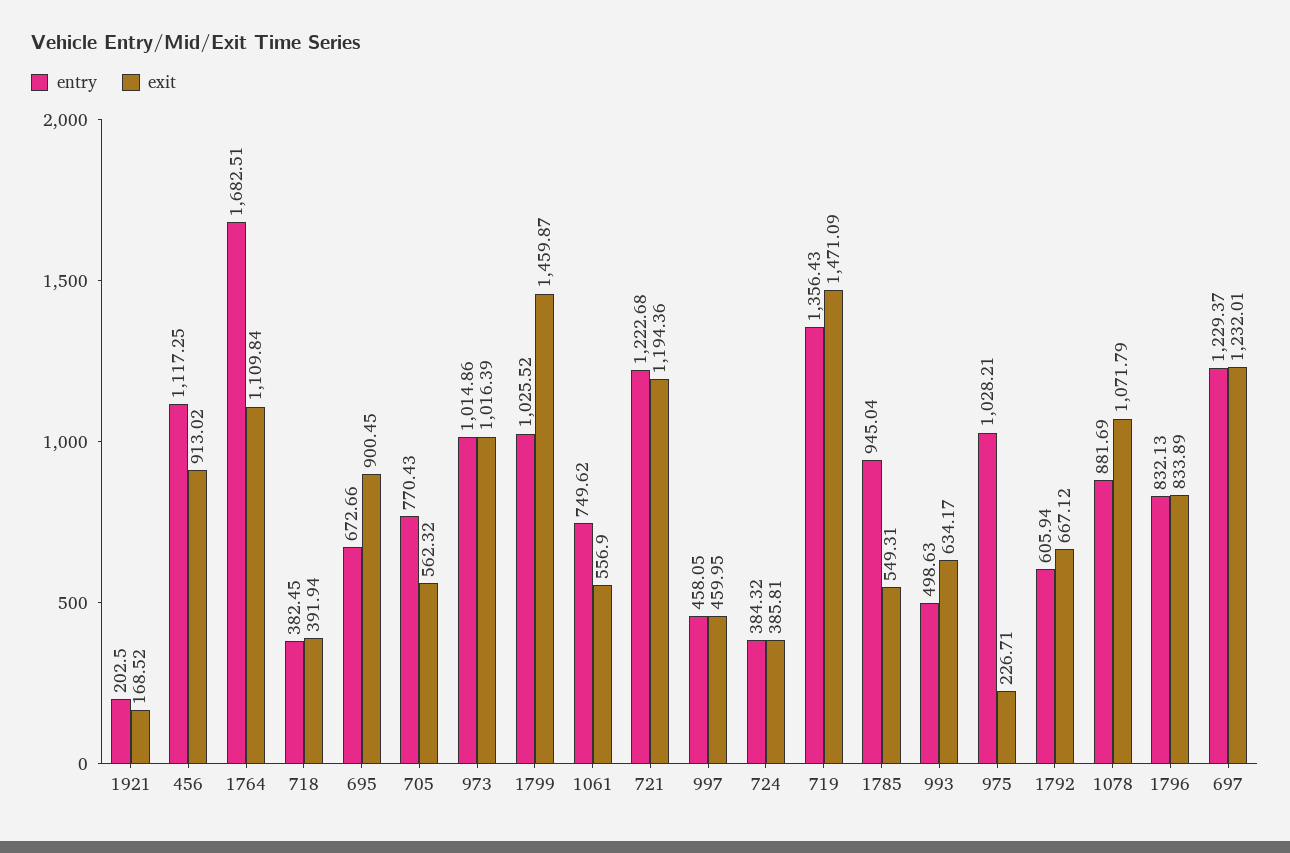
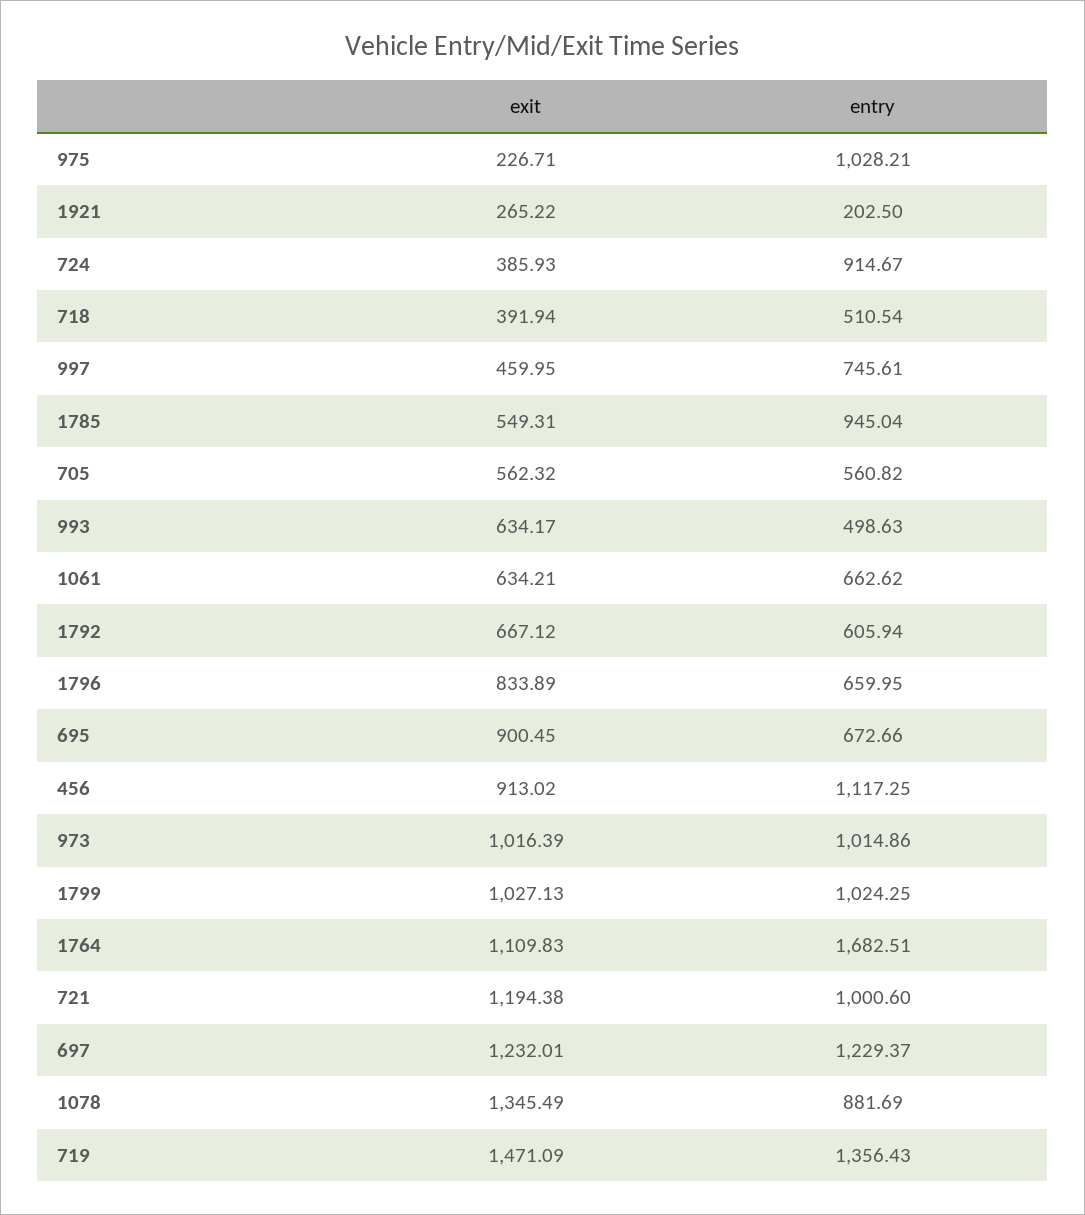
exit, 1921: 168.52 -> 265.22
exit, 1764: 1109.84 -> 1109.83
entry, 718: 382.45 -> 510.54
entry, 705: 770.43 -> 560.82
entry, 1799: 1025.52 -> 1024.25
exit, 1799: 1459.87 -> 1027.13
entry, 1061: 749.62 -> 662.62
exit, 1061: 556.9 -> 634.21
entry, 721: 1222.68 -> 1000.6
exit, 721: 1194.36 -> 1194.38
entry, 997: 458.05 -> 745.61
entry, 724: 384.32 -> 914.67
exit, 724: 385.81 -> 385.93
exit, 1078: 1071.79 -> 1345.49
entry, 1796: 832.13 -> 659.95

